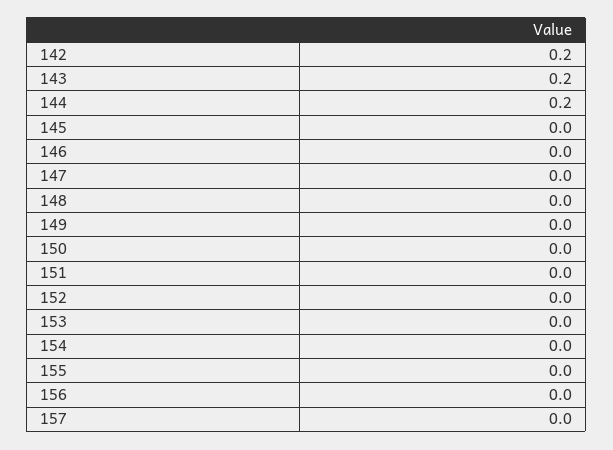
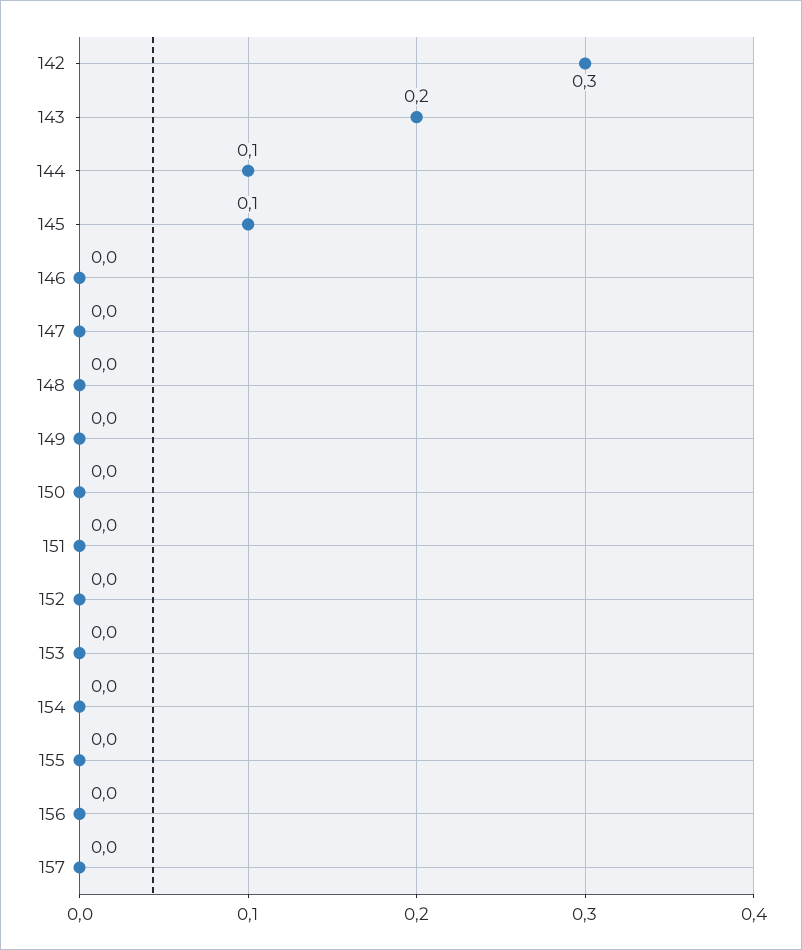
142: 0.2 -> 0.3
144: 0.2 -> 0.1
145: 0 -> 0.1

